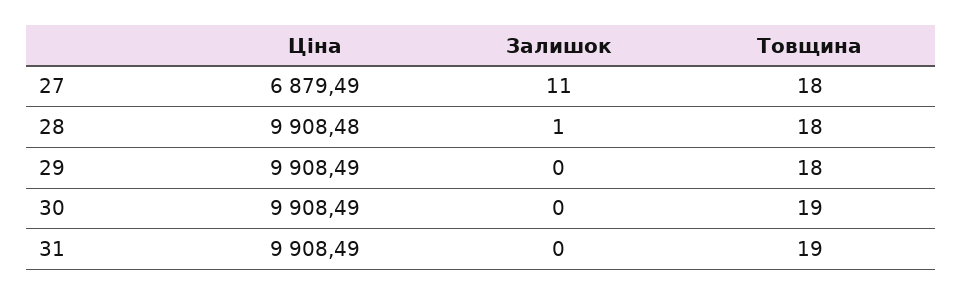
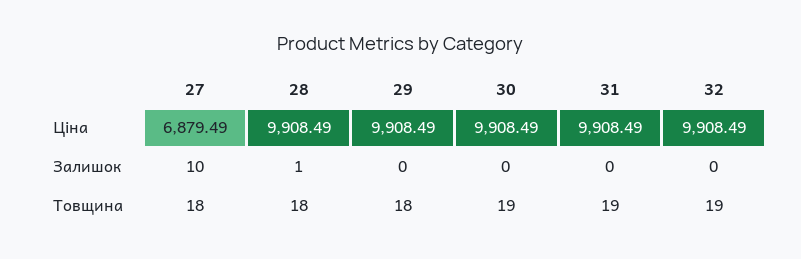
Залишок, 27: 11 -> 10
Ціна, 28: 9908.48 -> 9908.49
Ціна, 32: none -> 9908.49
Залишок, 32: none -> 0
Товщина, 32: none -> 19

